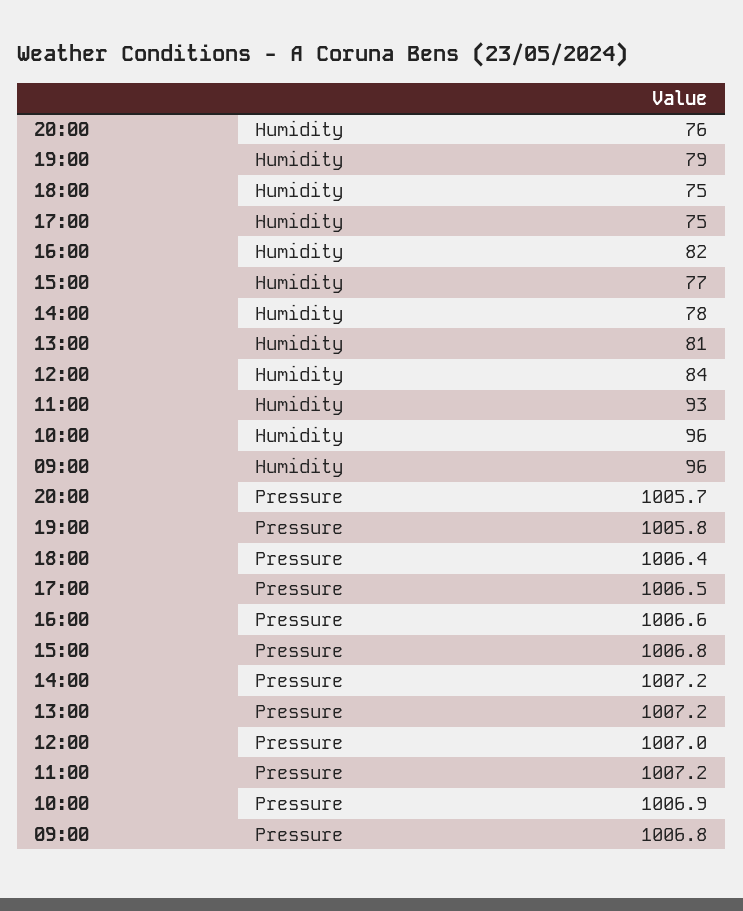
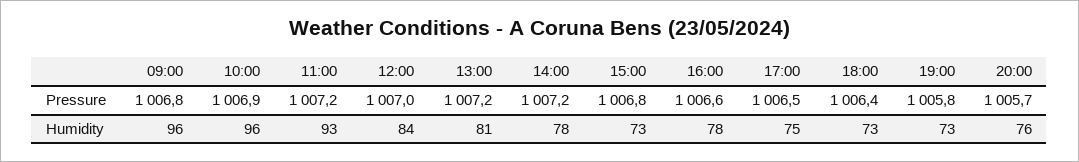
19:00, Humidity: 79 -> 73
18:00, Humidity: 75 -> 73
16:00, Humidity: 82 -> 78
15:00, Humidity: 77 -> 73

